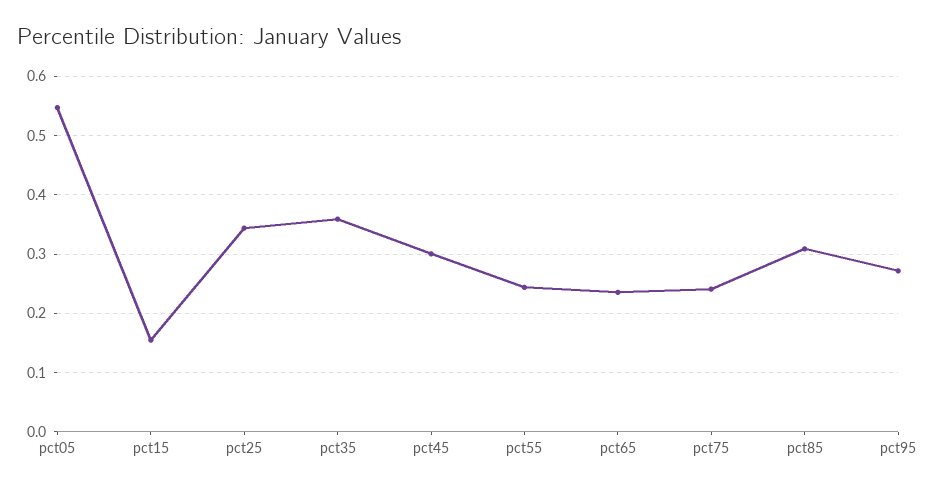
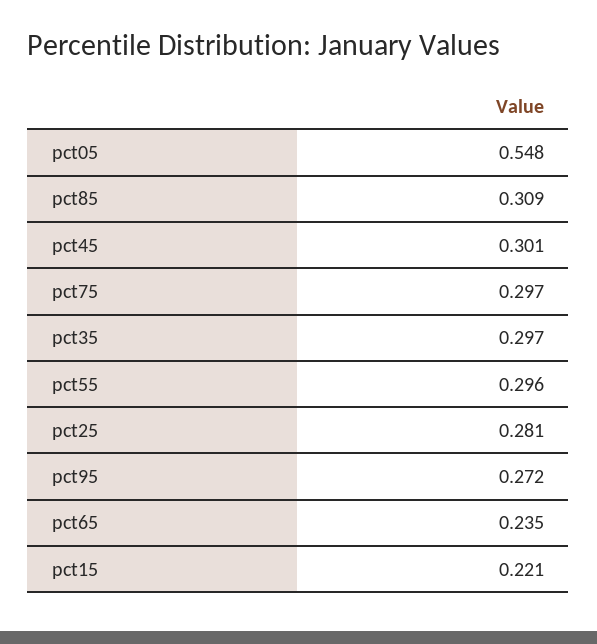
pct15: 0.16 -> 0.221
pct25: 0.34 -> 0.281
pct35: 0.36 -> 0.297
pct55: 0.24 -> 0.296
pct75: 0.24 -> 0.297

